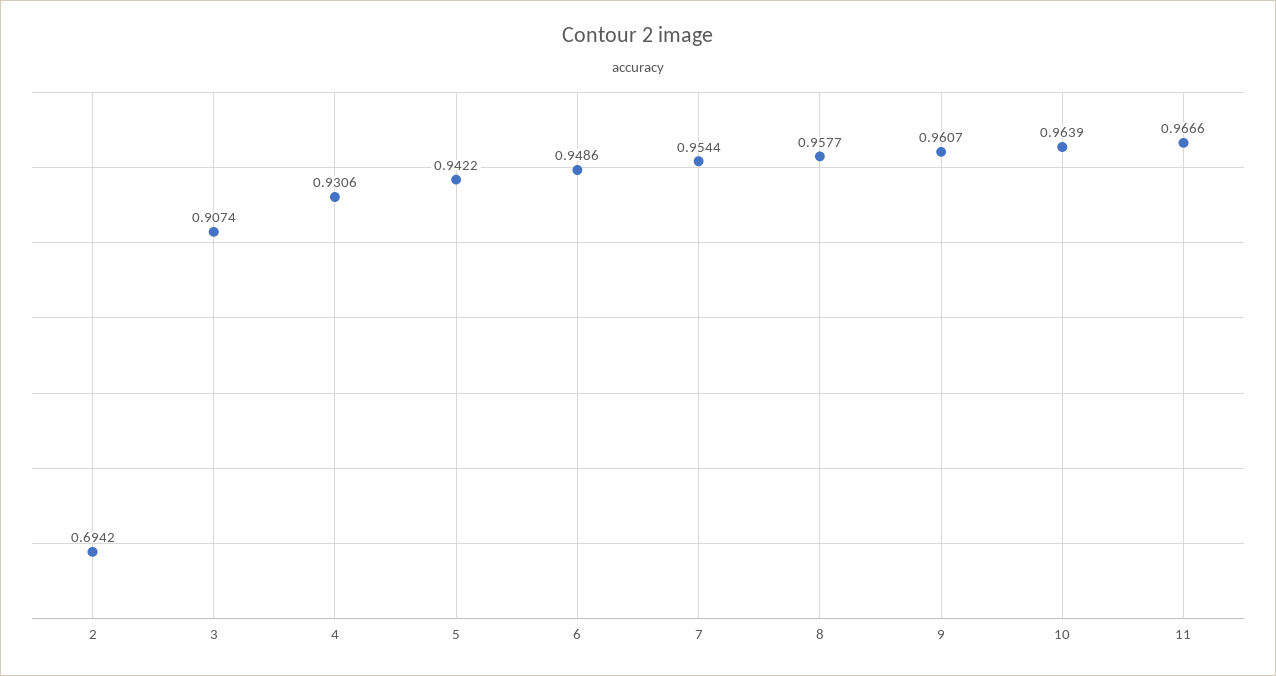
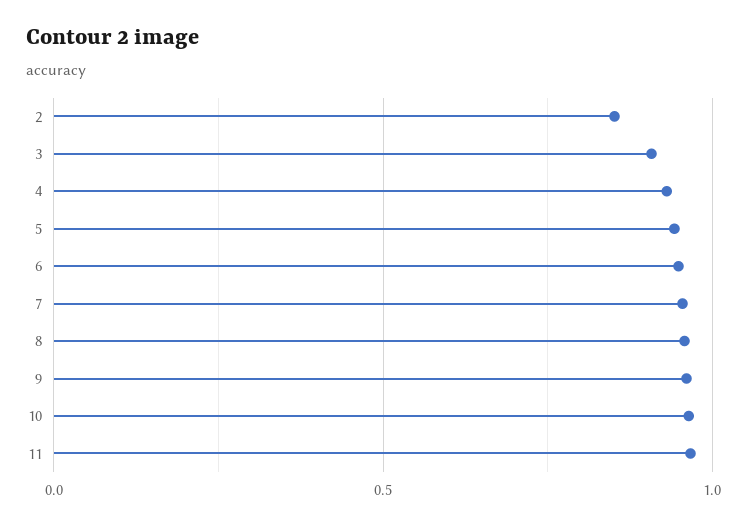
2: 0.6942 -> 0.85

